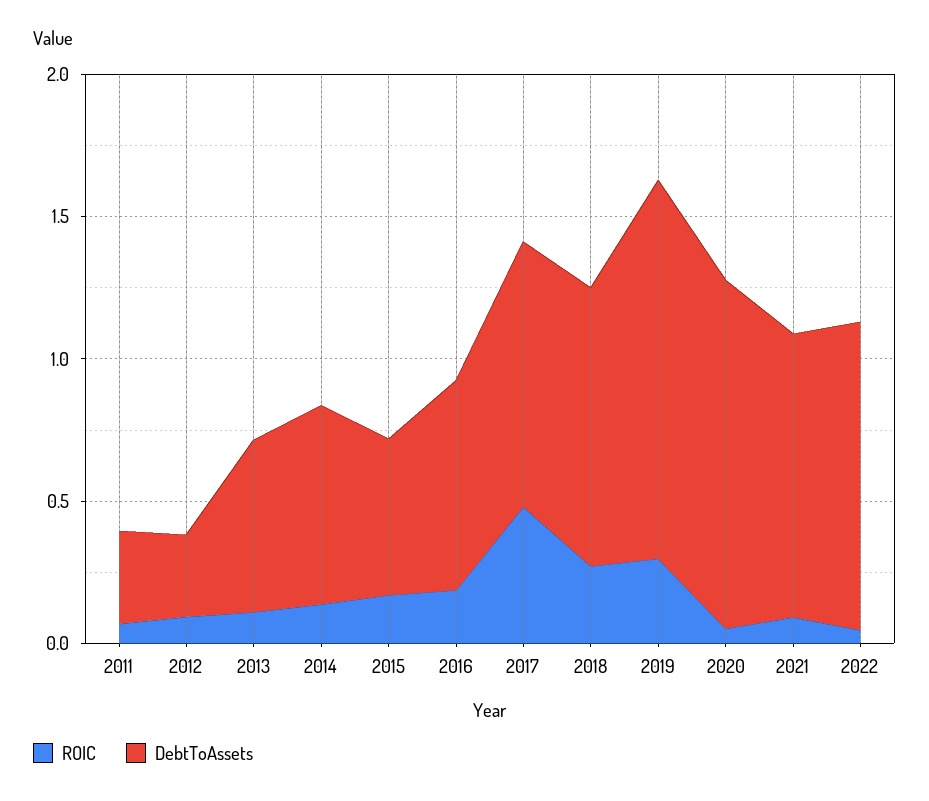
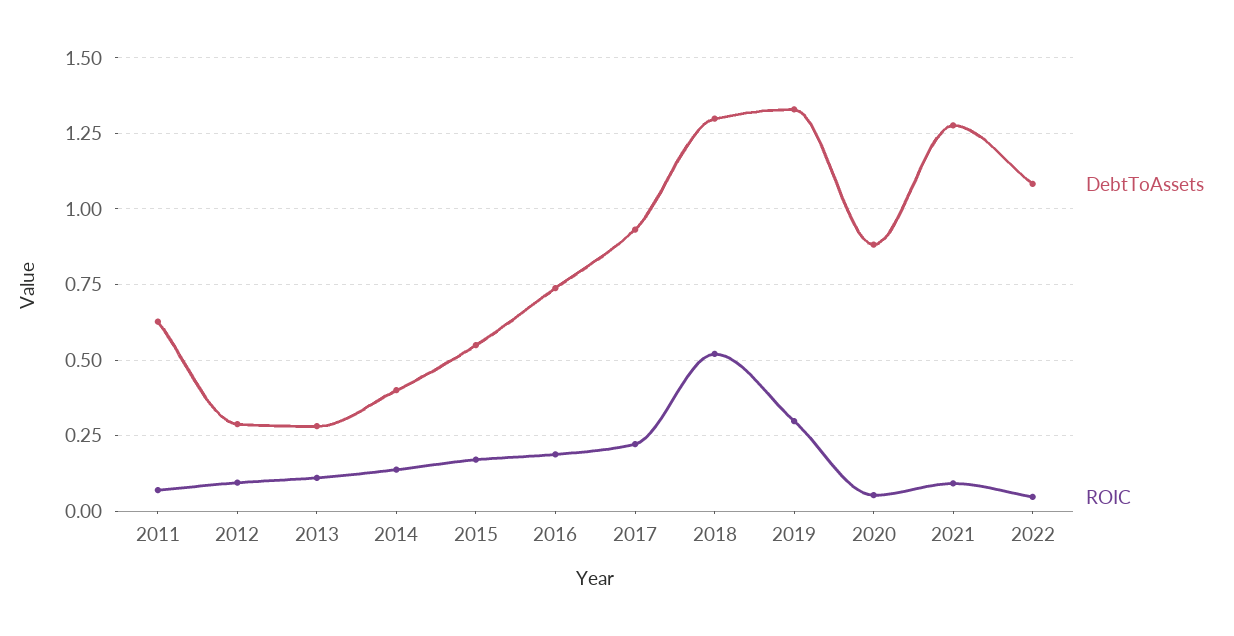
DebtToAssets, 2011: 0.3 -> 0.625
DebtToAssets, 2013: 0.6 -> 0.275
DebtToAssets, 2014: 0.7 -> 0.4
ROIC, 2017: 0.5 -> 0.225
ROIC, 2018: 0.3 -> 0.525
DebtToAssets, 2018: 1 -> 1.3
DebtToAssets, 2020: 1.2 -> 0.875
DebtToAssets, 2021: 1 -> 1.275

